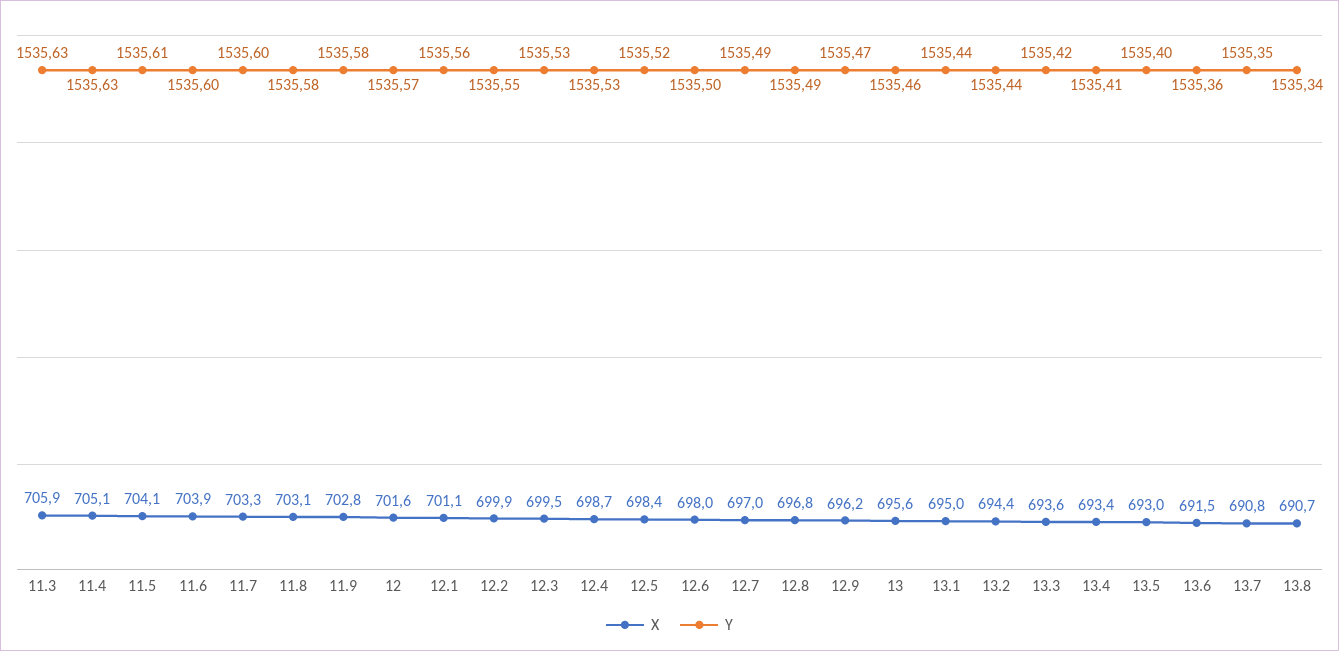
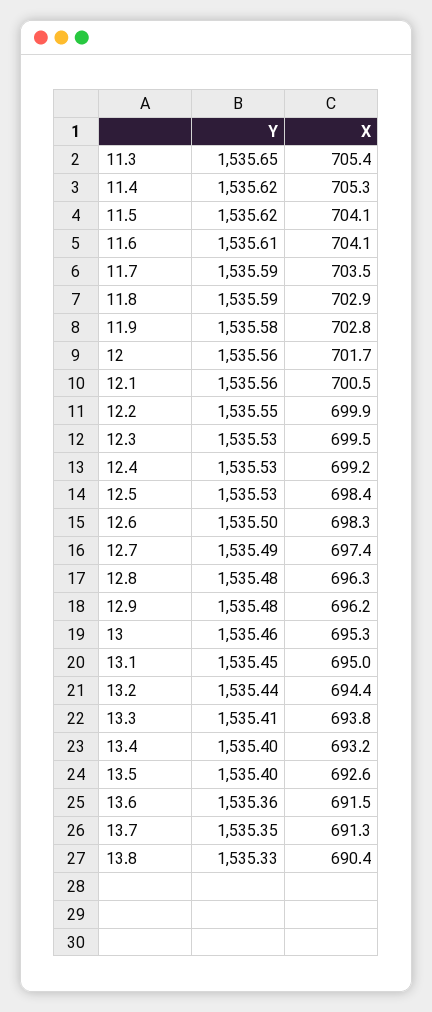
X, 11.3: 705.9 -> 705.4
Y, 11.3: 1535.63 -> 1535.65
X, 11.4: 705.1 -> 705.3
Y, 11.4: 1535.63 -> 1535.62
Y, 11.5: 1535.61 -> 1535.62
X, 11.6: 703.9 -> 704.1
Y, 11.6: 1535.6 -> 1535.61
X, 11.7: 703.3 -> 703.5
Y, 11.7: 1535.6 -> 1535.59
X, 11.8: 703.1 -> 702.9
Y, 11.8: 1535.58 -> 1535.59
X, 12: 701.6 -> 701.7
Y, 12: 1535.57 -> 1535.56
X, 12.1: 701.1 -> 700.5
X, 12.4: 698.7 -> 699.2
Y, 12.5: 1535.52 -> 1535.53
X, 12.6: 698 -> 698.3
X, 12.7: 697 -> 697.4
X, 12.8: 696.8 -> 696.3
Y, 12.8: 1535.49 -> 1535.48
Y, 12.9: 1535.47 -> 1535.48
X, 13: 695.6 -> 695.3
Y, 13.1: 1535.44 -> 1535.45
X, 13.3: 693.6 -> 693.8
Y, 13.3: 1535.42 -> 1535.41
X, 13.4: 693.4 -> 693.2
Y, 13.4: 1535.41 -> 1535.4
X, 13.5: 693 -> 692.6
X, 13.7: 690.8 -> 691.3
X, 13.8: 690.7 -> 690.4
Y, 13.8: 1535.34 -> 1535.33

